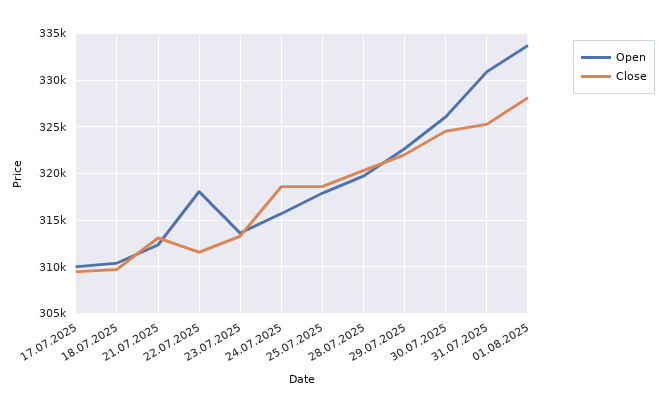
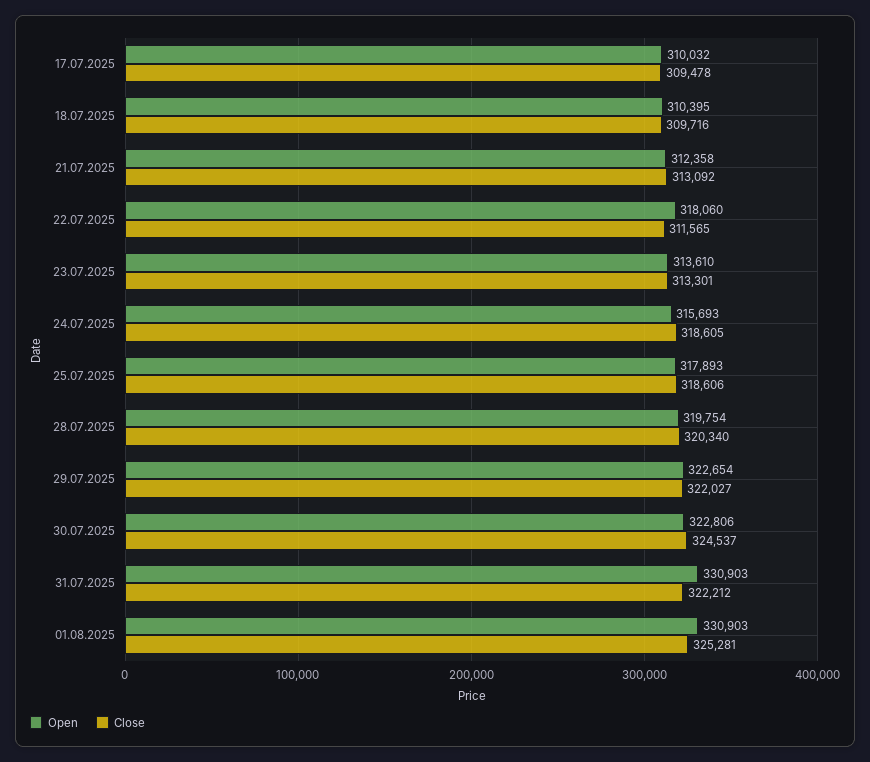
Open, 30.07.2025: 326000 -> 322806
Close, 31.07.2025: 325000 -> 322212
Open, 01.08.2025: 334000 -> 330903
Close, 01.08.2025: 328000 -> 325281

